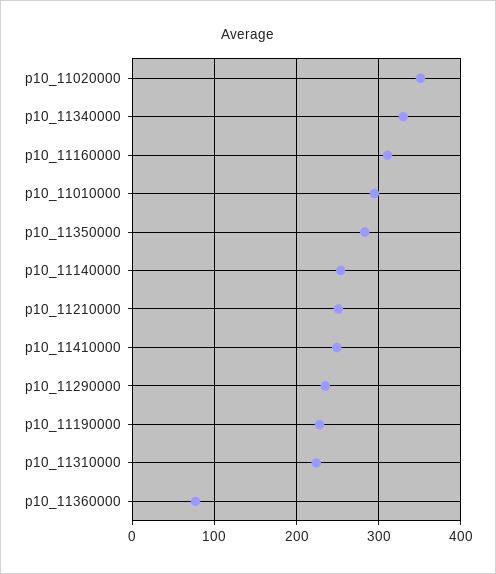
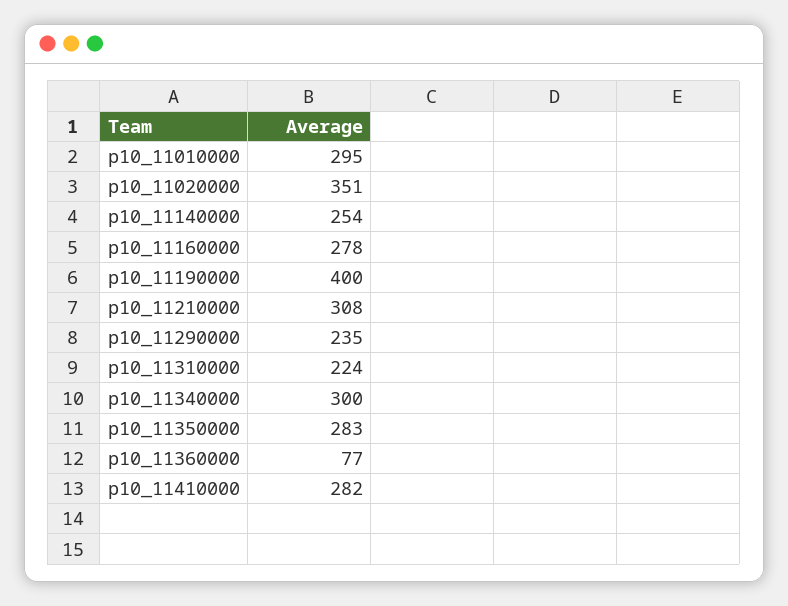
p10_11340000: 330 -> 300
p10_11160000: 310 -> 278
p10_11210000: 250 -> 308
p10_11410000: 250 -> 282
p10_11190000: 230 -> 400

